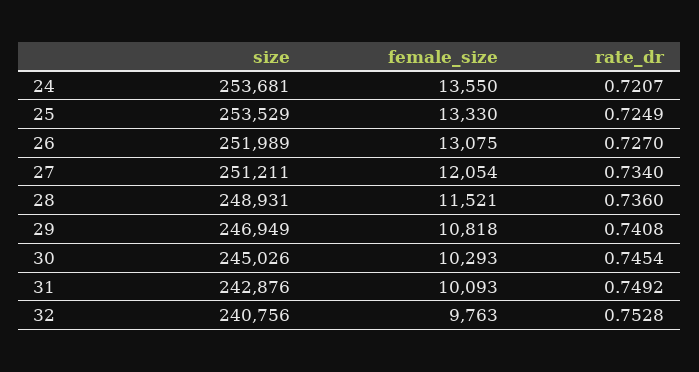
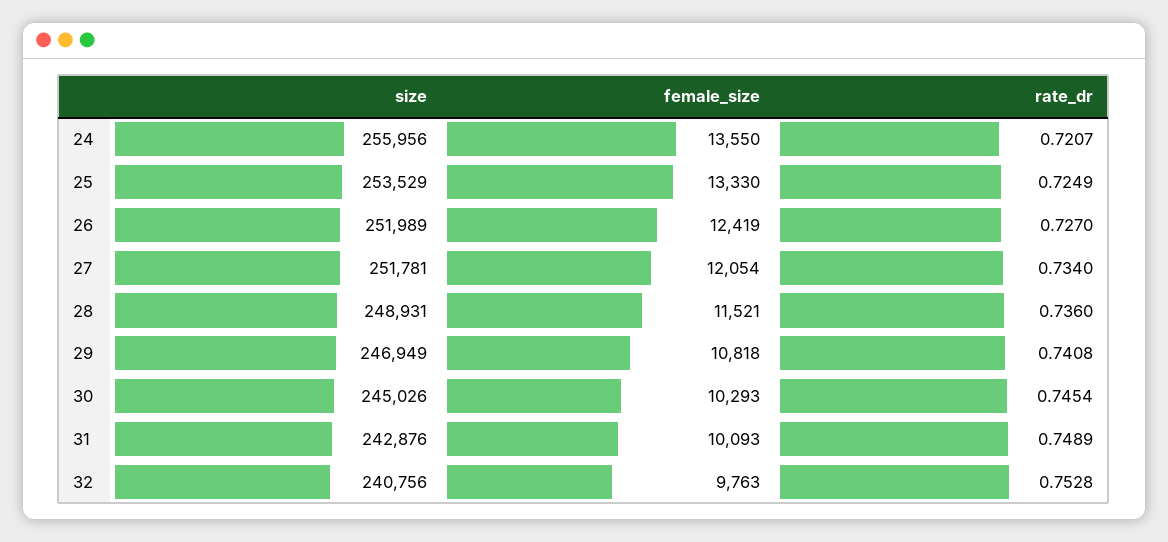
size, 24: 253681 -> 255956
female_size, 26: 13075 -> 12419
size, 27: 251211 -> 251781
rate_dr, 31: 0.7492 -> 0.7489

